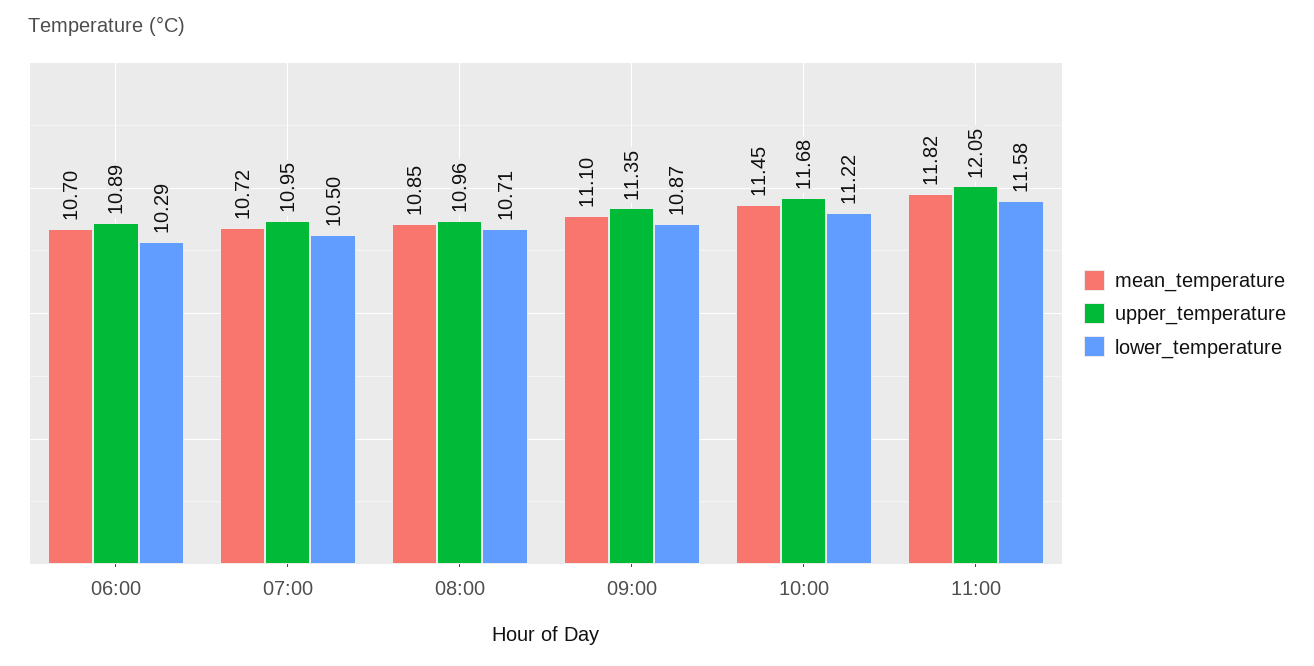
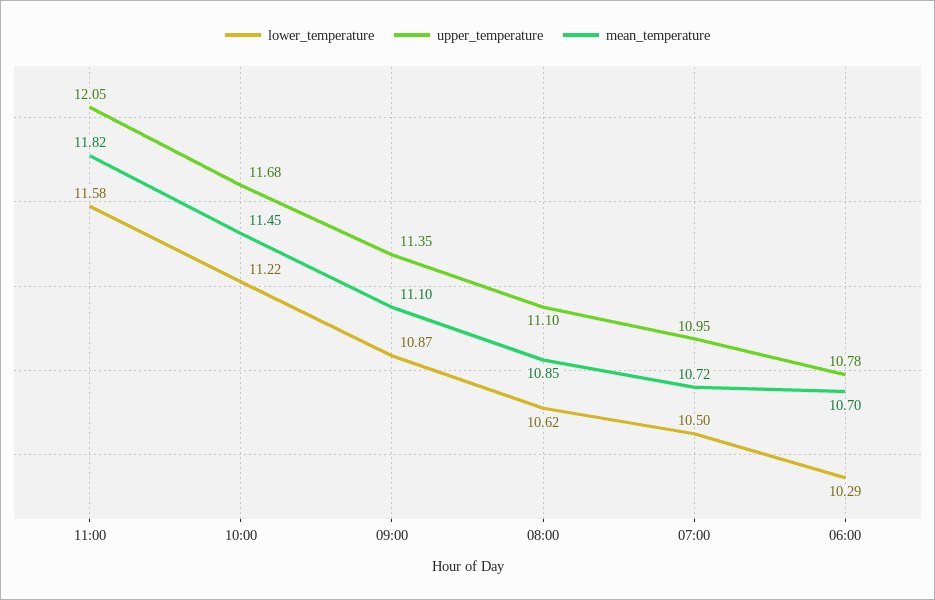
upper_temperature, 06:00: 10.89 -> 10.78
upper_temperature, 08:00: 10.96 -> 11.1
lower_temperature, 08:00: 10.71 -> 10.62

